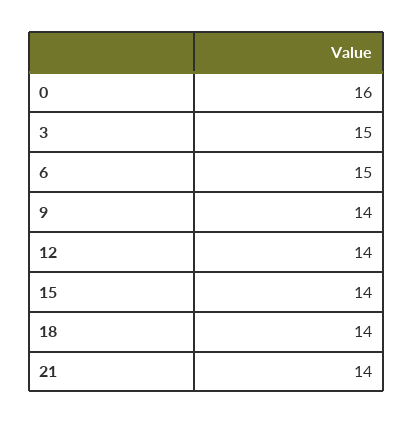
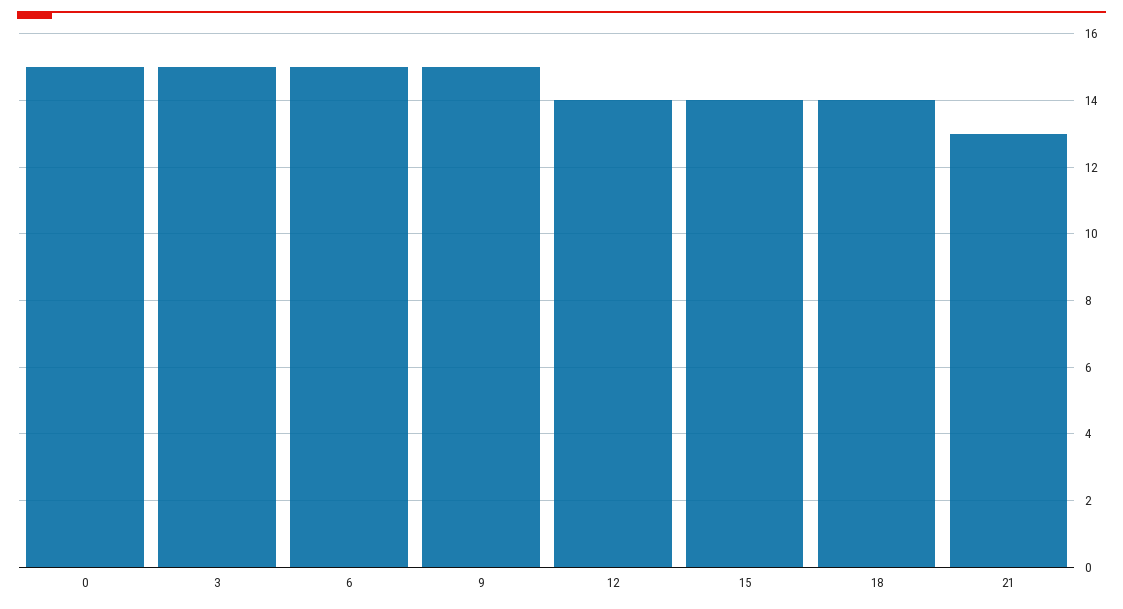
0: 16 -> 15
9: 14 -> 15
21: 14 -> 13

